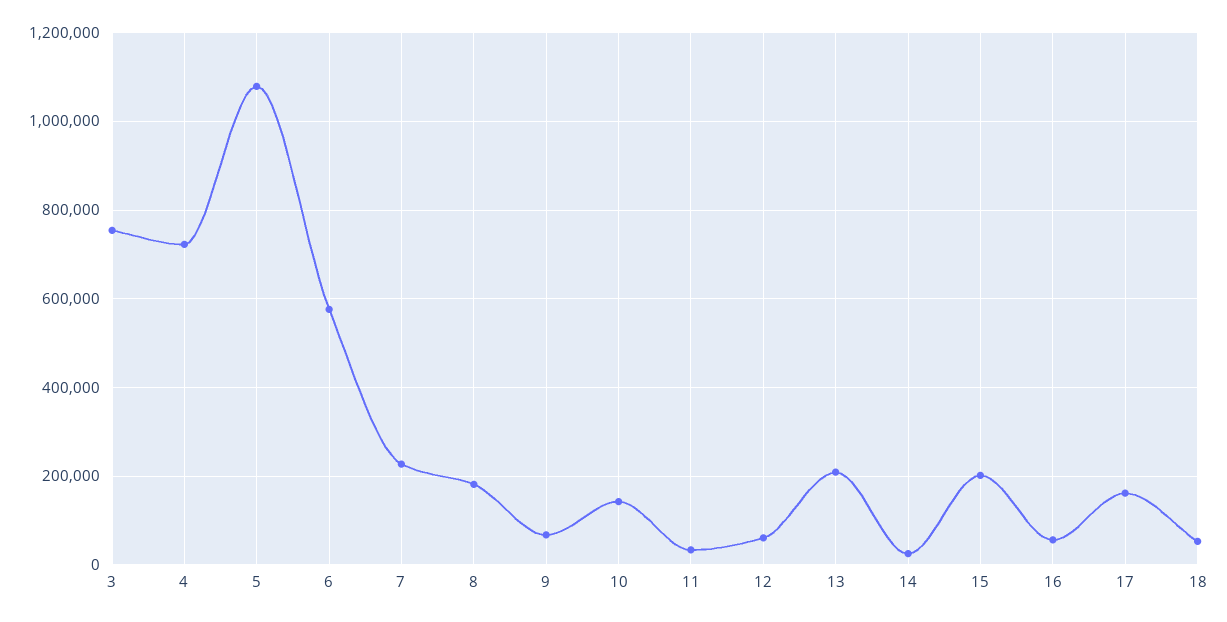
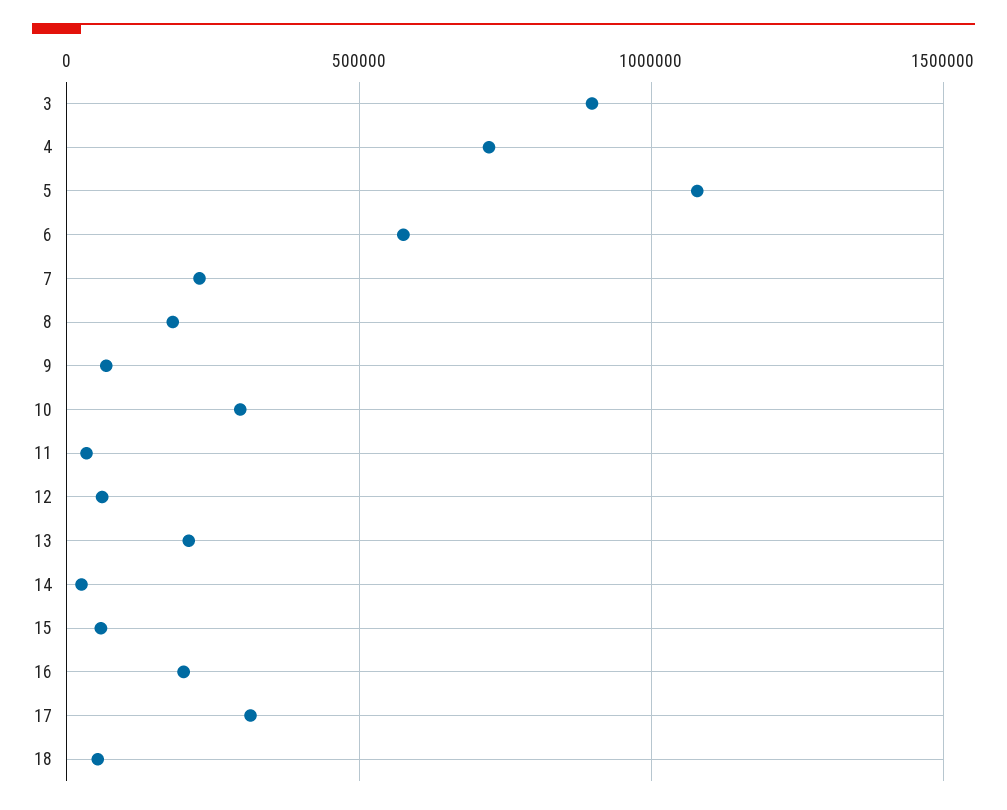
3: 760000 -> 900000
10: 140000 -> 300000
15: 200000 -> 50000
16: 60000 -> 200000
17: 160000 -> 300000

